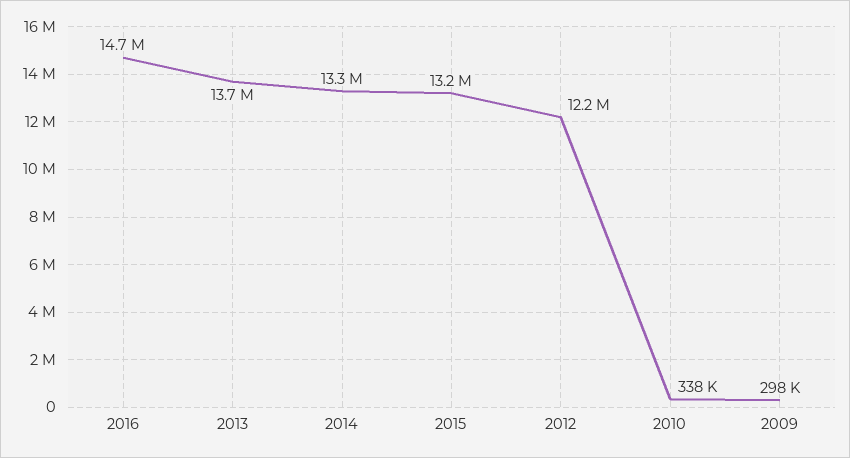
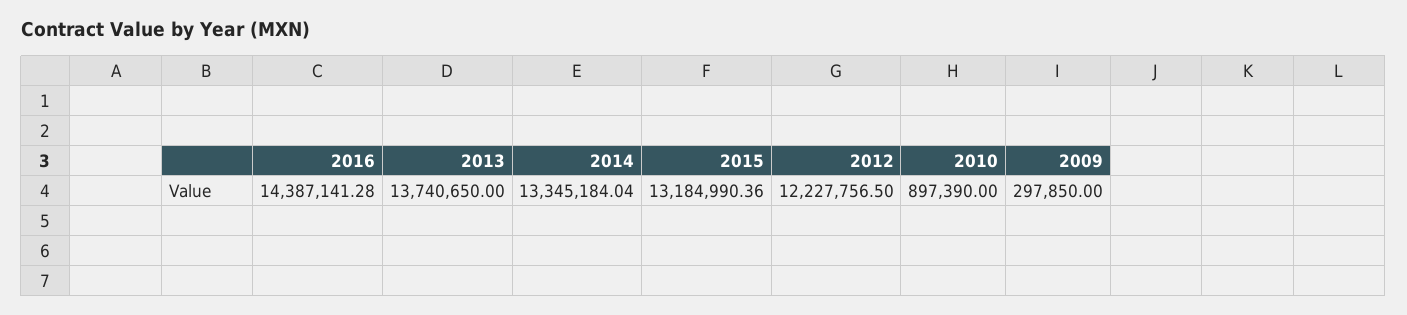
2016: 14700000 -> 14387141.28
2010: 338000 -> 897390

